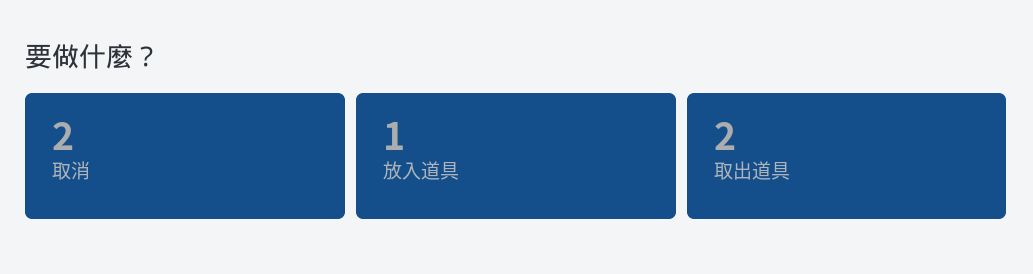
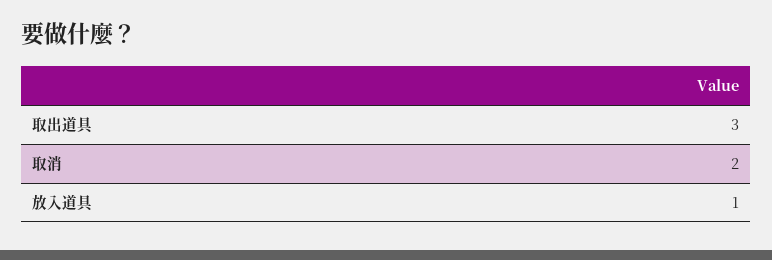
取出道具: 2 -> 3

